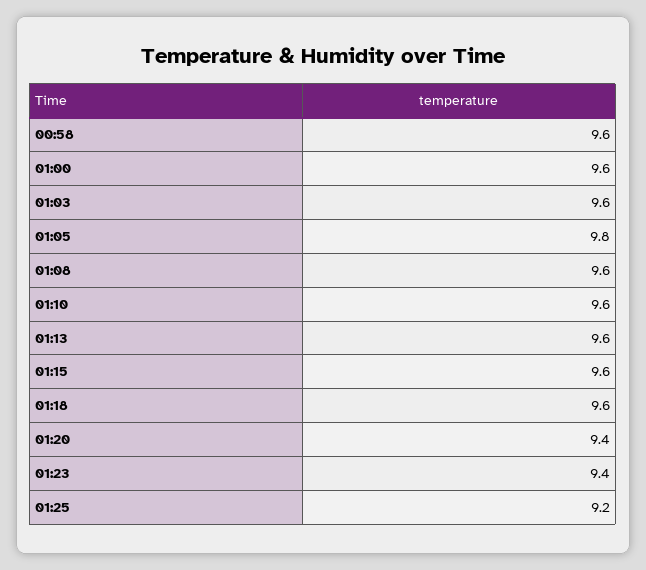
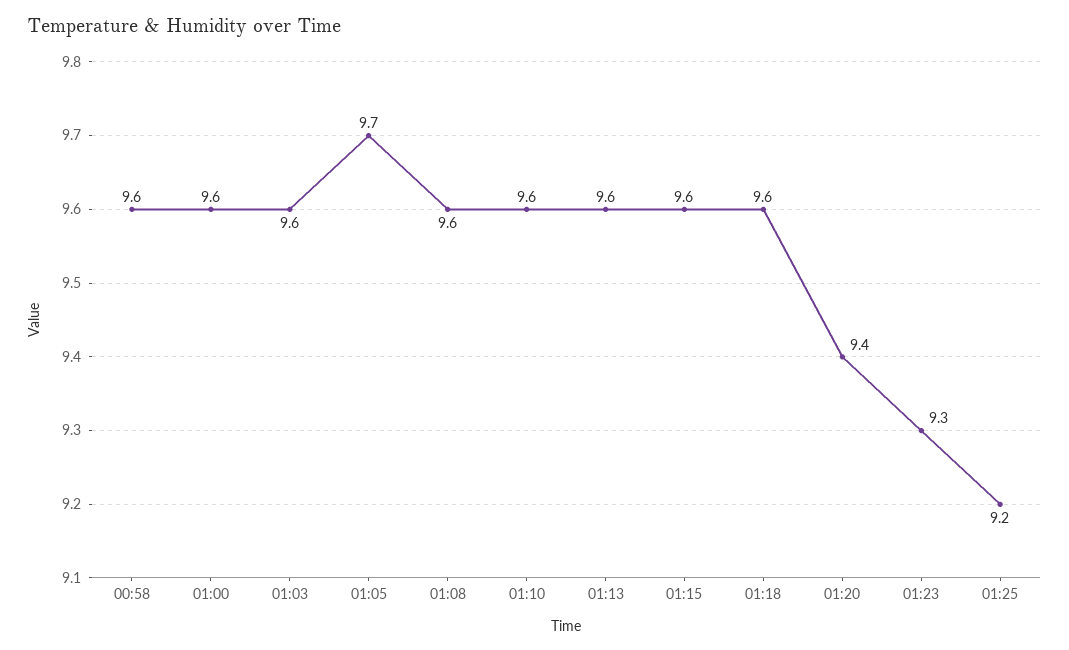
01:05: 9.8 -> 9.7
01:23: 9.4 -> 9.3

